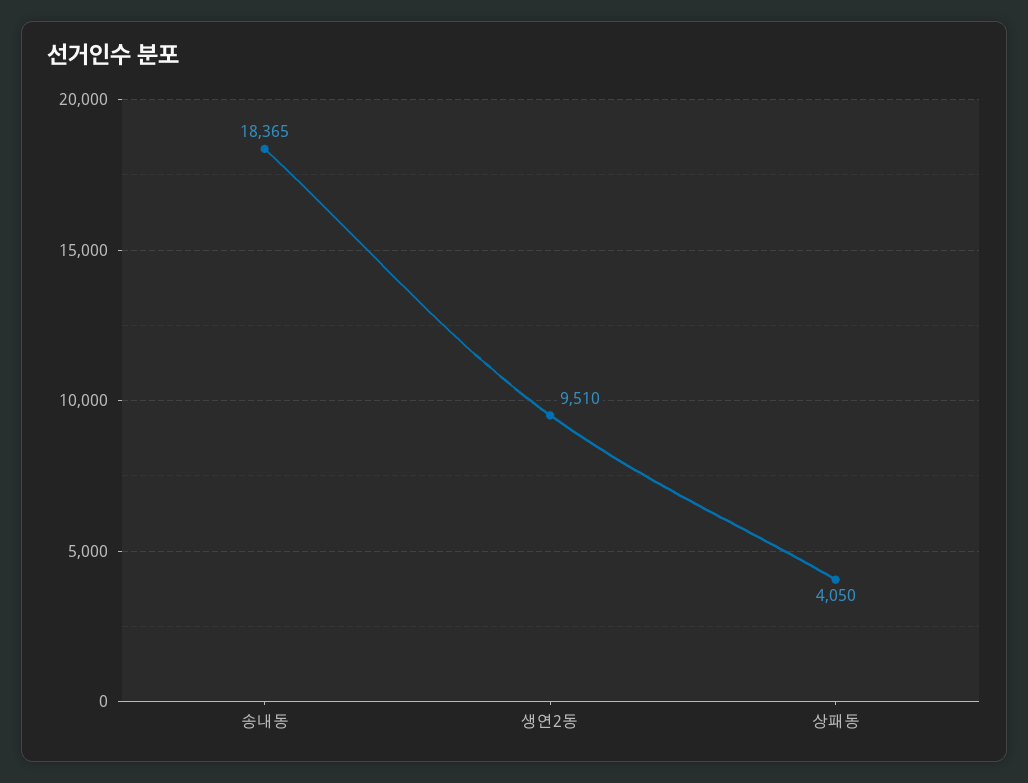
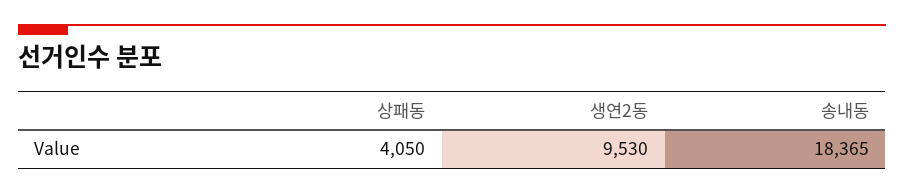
생연2동: 9510 -> 9530

